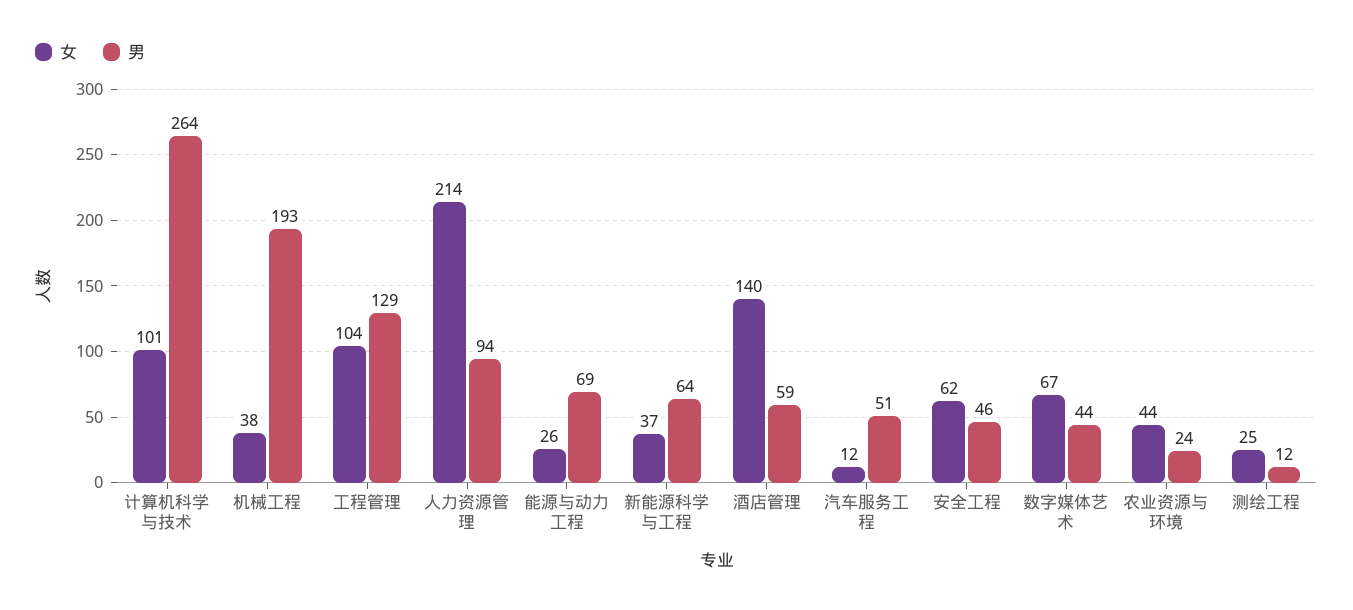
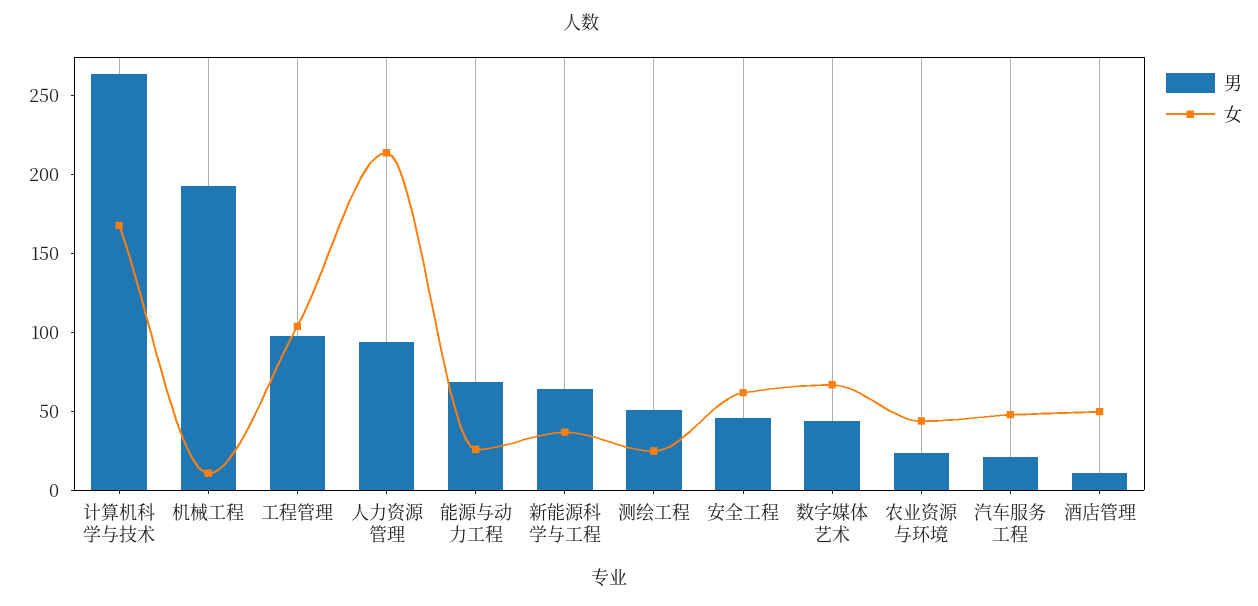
女, 计算机科学与技术: 101 -> 170
女, 机械工程: 38 -> 10
男, 工程管理: 129 -> 100
女, 酒店管理: 140 -> 50
男, 酒店管理: 59 -> 10
女, 汽车服务工程: 12 -> 50
男, 汽车服务工程: 51 -> 20
男, 测绘工程: 12 -> 50

